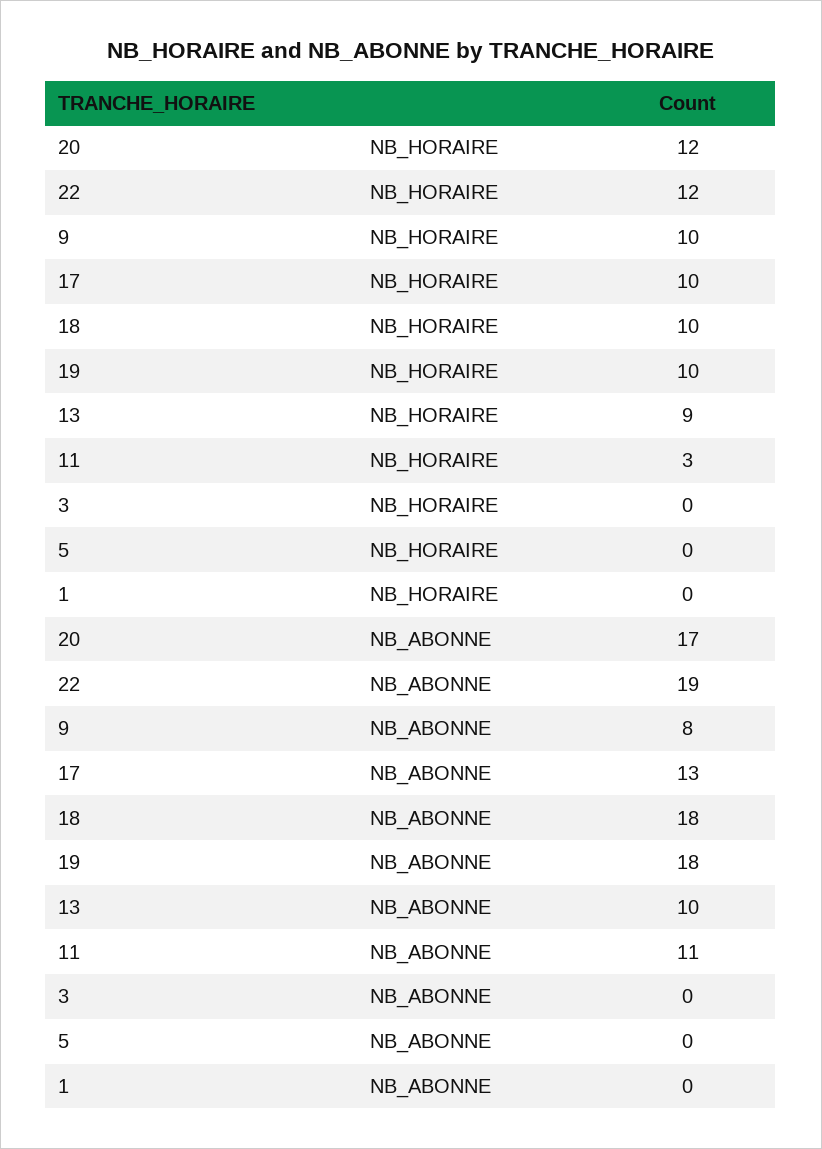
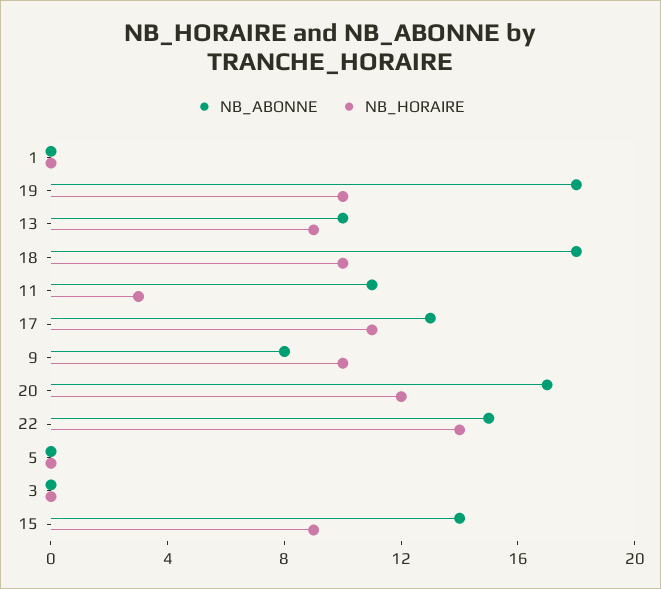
NB_HORAIRE, 22: 12 -> 14
NB_HORAIRE, 17: 10 -> 11
NB_ABONNE, 22: 19 -> 15
NB_ABONNE, 15: none -> 14
NB_HORAIRE, 15: none -> 9

